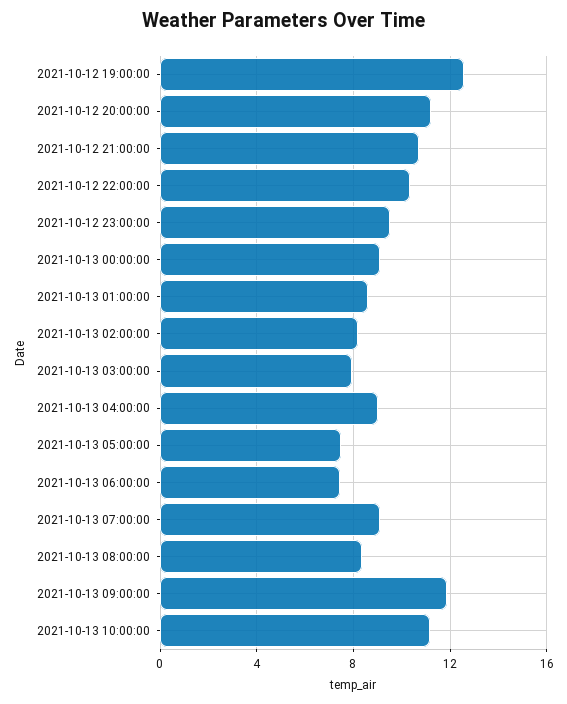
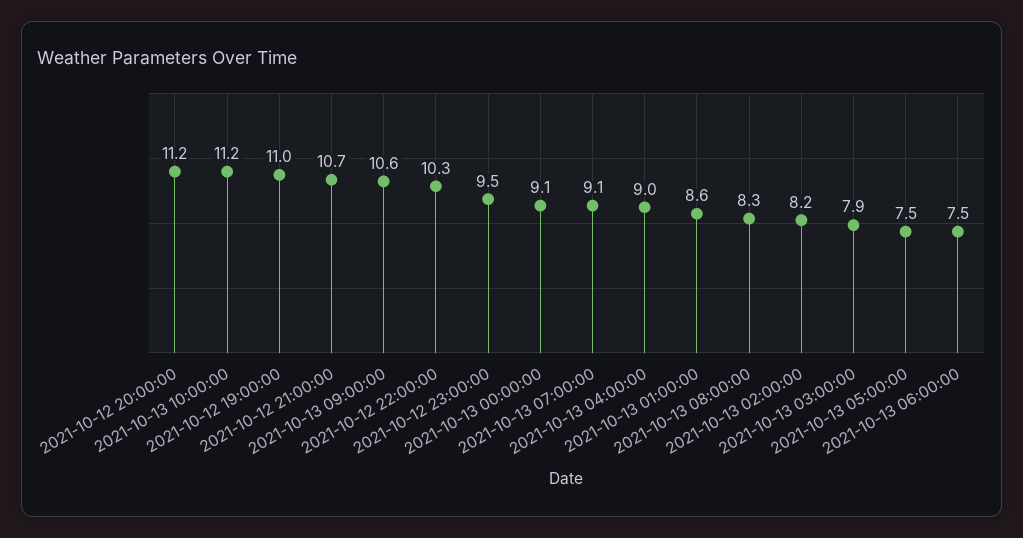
2021-10-12 19:00:00: 12.5 -> 11
2021-10-13 09:00:00: 12 -> 10.6

